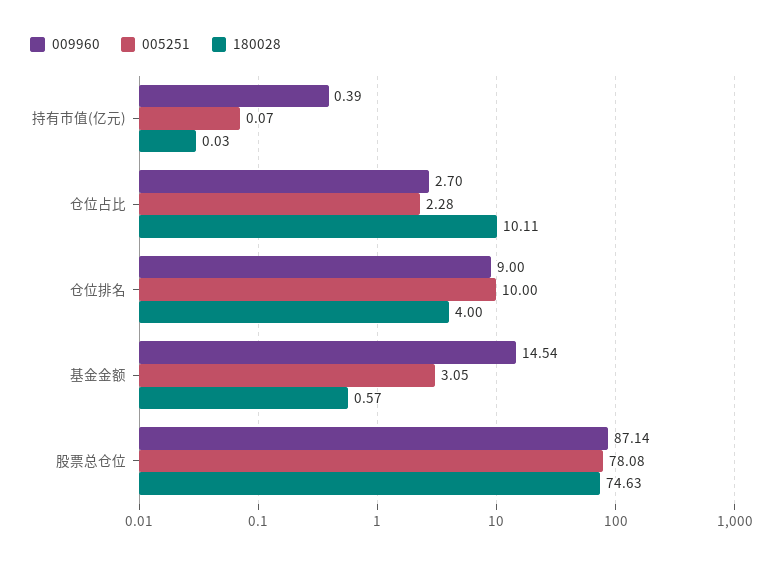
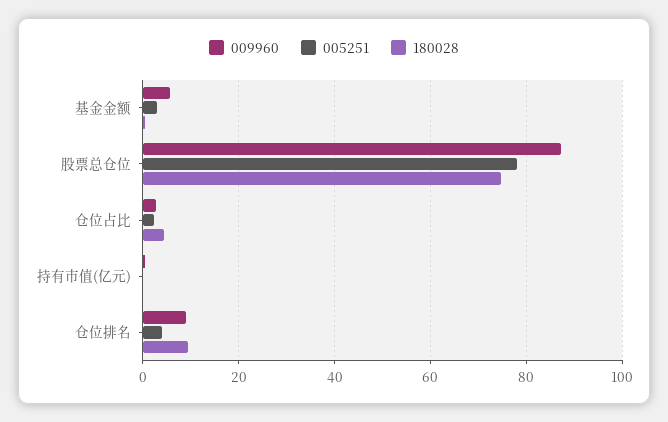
180028, 仓位占比: 10.11 -> 4
005251, 仓位排名: 10 -> 4
180028, 仓位排名: 4 -> 10
009960, 基金金额: 14.54 -> 6

